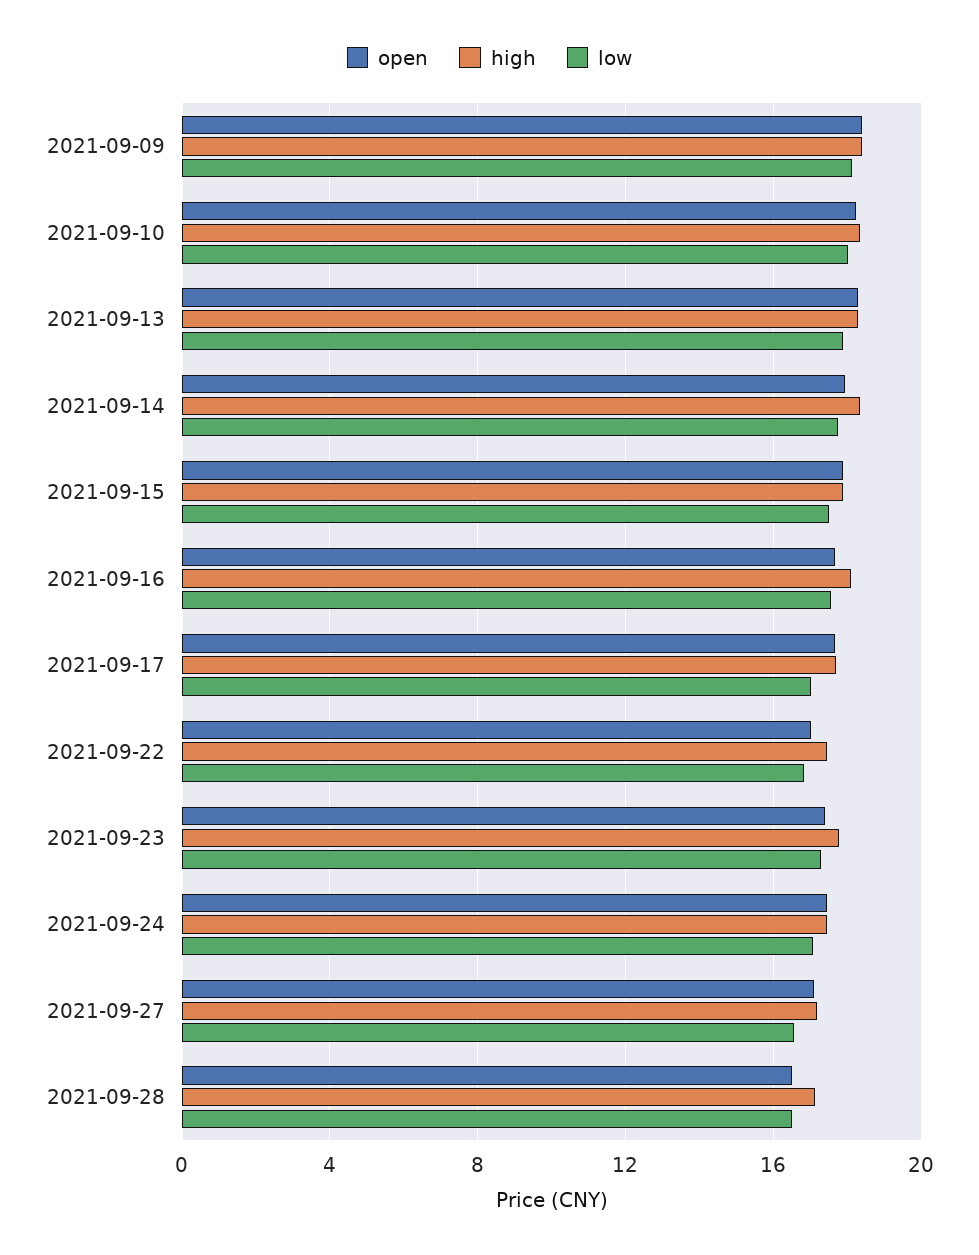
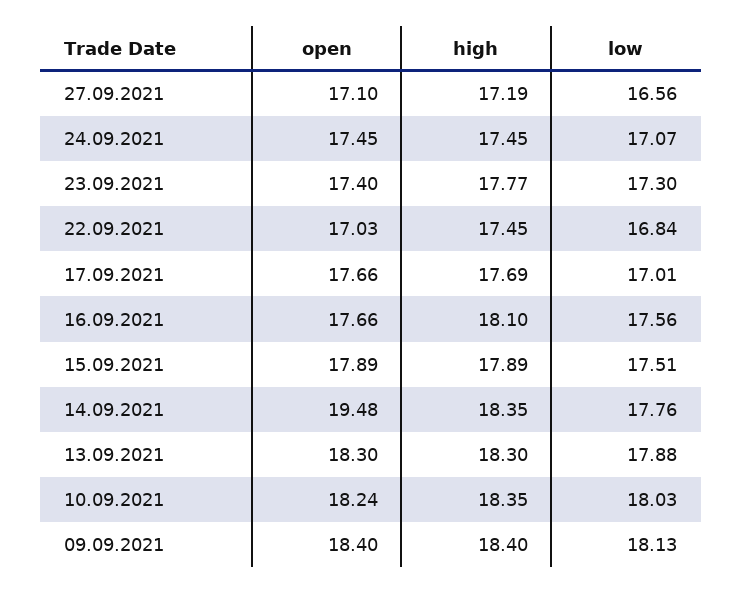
open, 2021-09-14: 18 -> 19.48
open, 2021-09-28: 16.5 -> none
high, 2021-09-28: 17 -> none
low, 2021-09-28: 16.5 -> none

